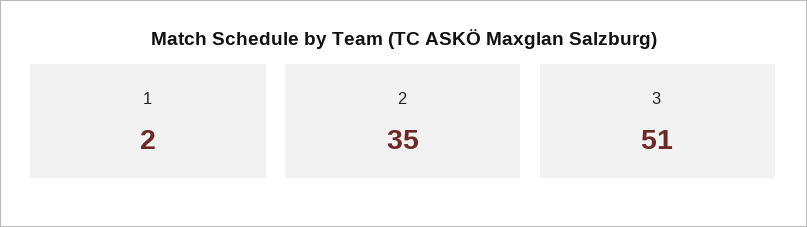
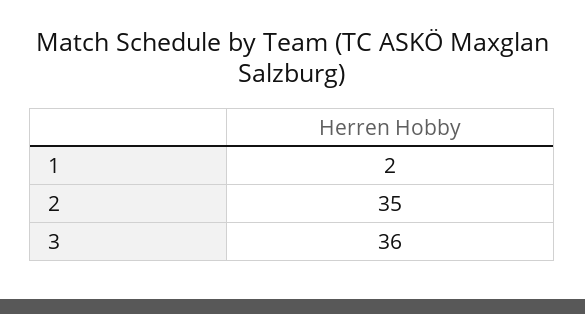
3: 51 -> 36

